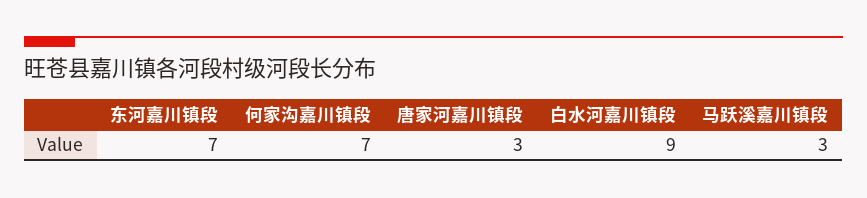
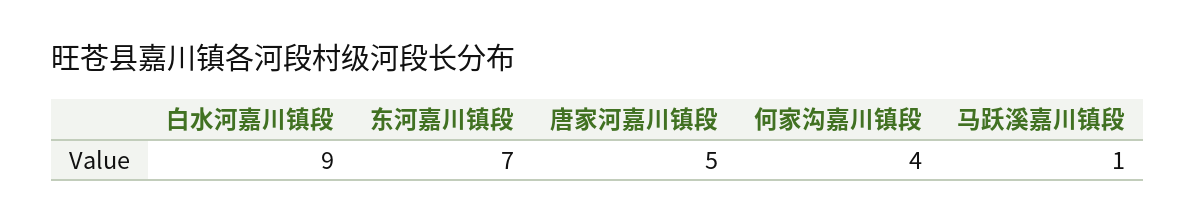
何家沟嘉川镇段: 7 -> 4
唐家河嘉川镇段: 3 -> 5
马跃溪嘉川镇段: 3 -> 1

